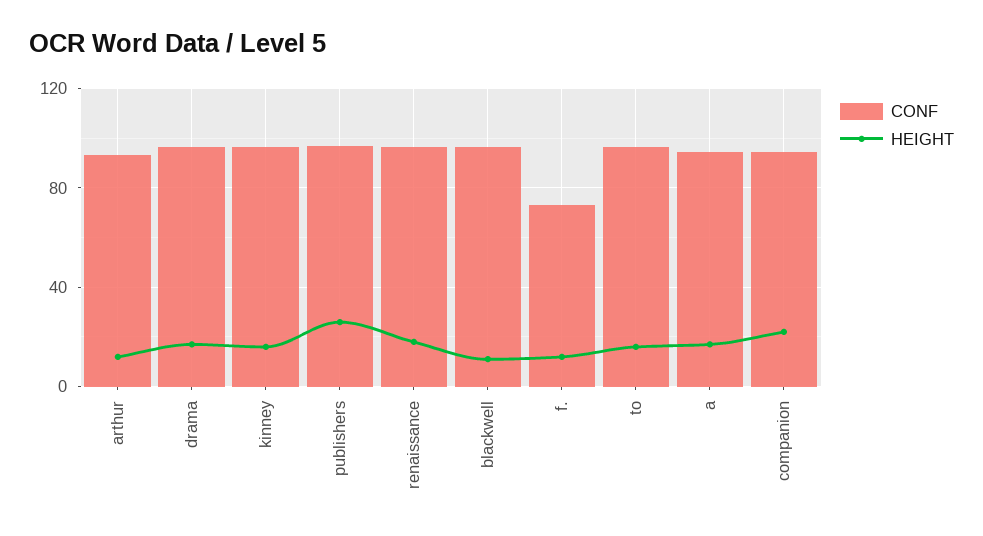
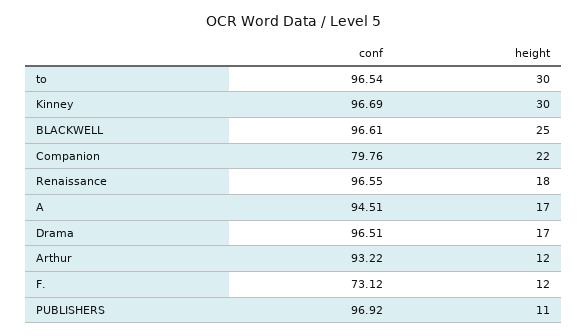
HEIGHT, kinney: 15 -> 30
HEIGHT, publishers: 25 -> 11
HEIGHT, blackwell: 10 -> 25
HEIGHT, to: 15 -> 30
CONF, companion: 95 -> 79.76

